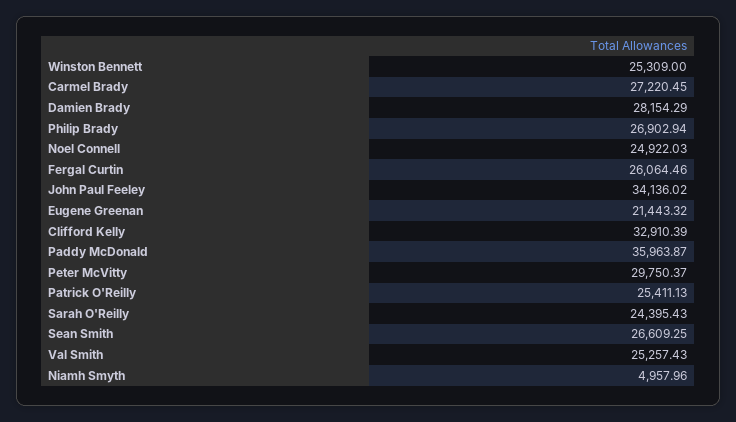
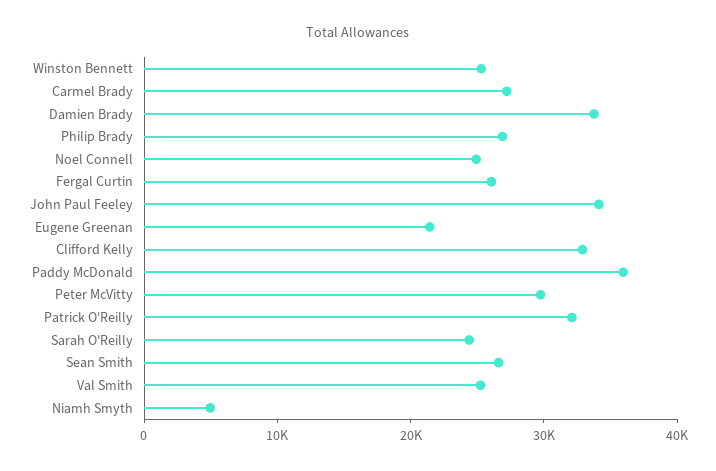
Damien Brady: 28154.29 -> 34000
Patrick O'Reilly: 25411.13 -> 32000

